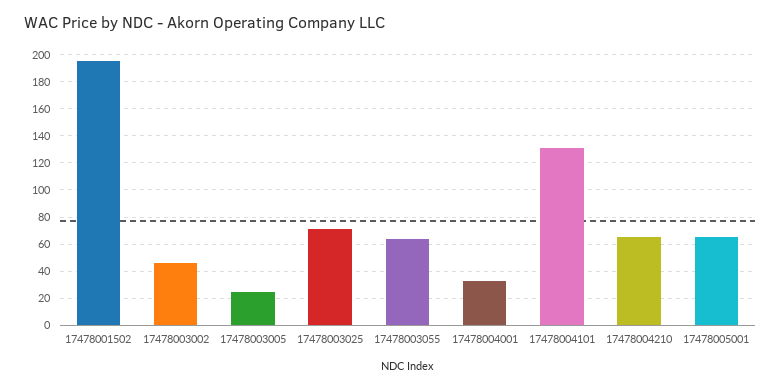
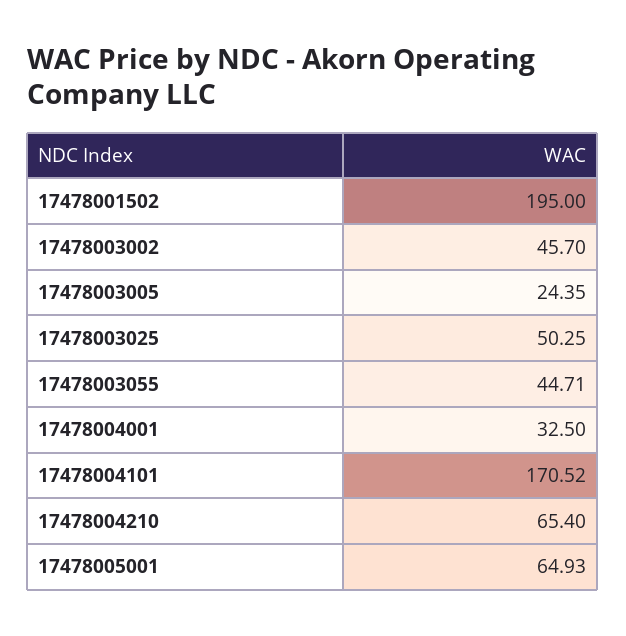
17478003025: 70 -> 50.25
17478003055: 65 -> 44.71
17478004101: 130 -> 170.52

